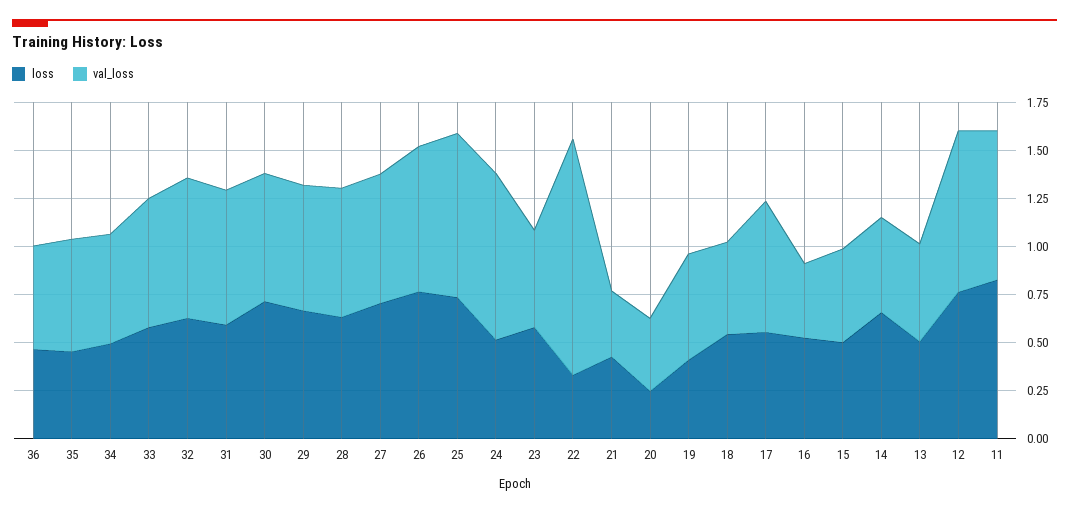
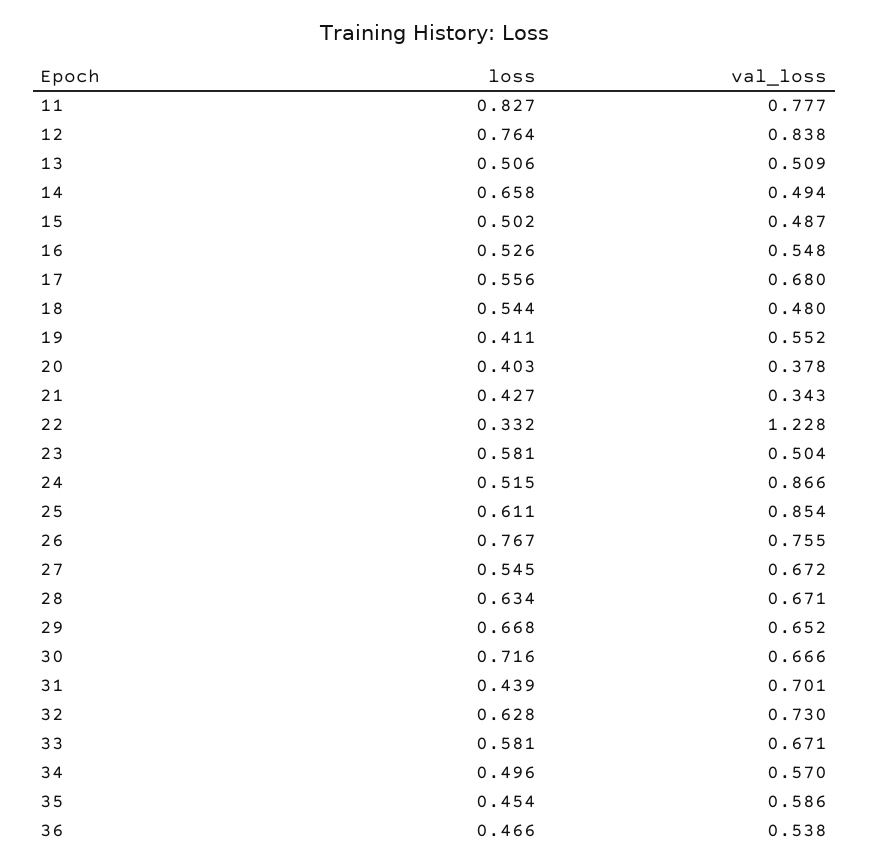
loss, 31: 0.6 -> 0.439
loss, 27: 0.7 -> 0.545
loss, 25: 0.75 -> 0.611
loss, 20: 0.25 -> 0.403
val_loss, 16: 0.4 -> 0.548

